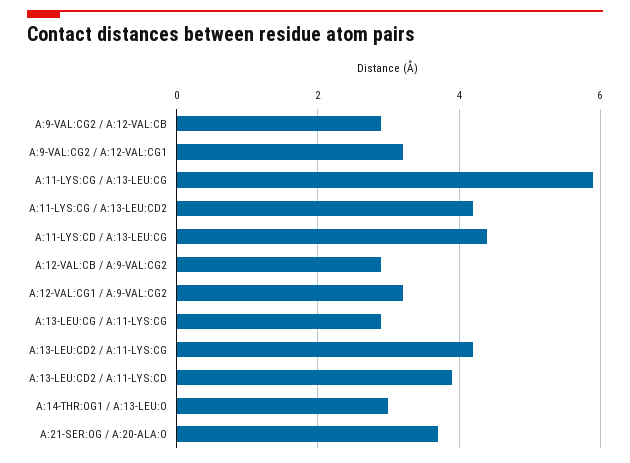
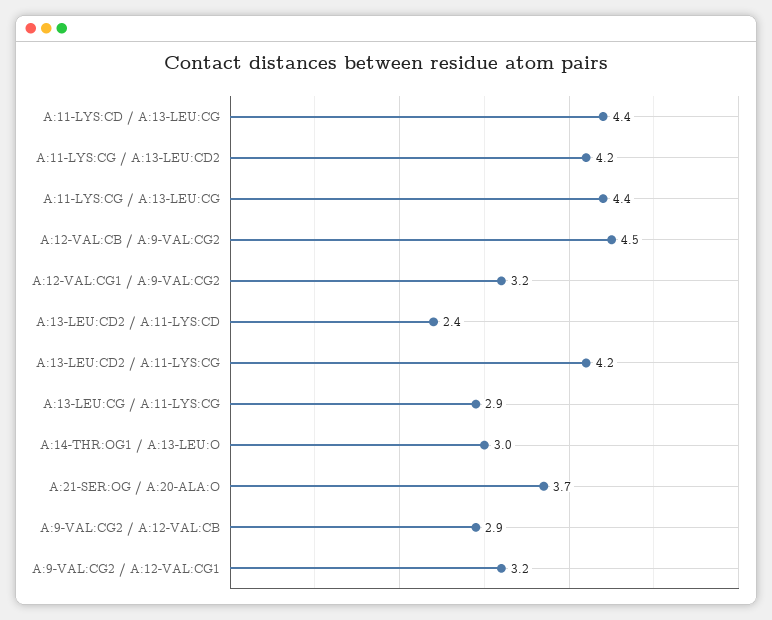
A:11-LYS:CG / A:13-LEU:CG: 6 -> 4.4
A:12-VAL:CB / A:9-VAL:CG2: 3 -> 4.5
A:13-LEU:CD2 / A:11-LYS:CD: 4 -> 2.4

